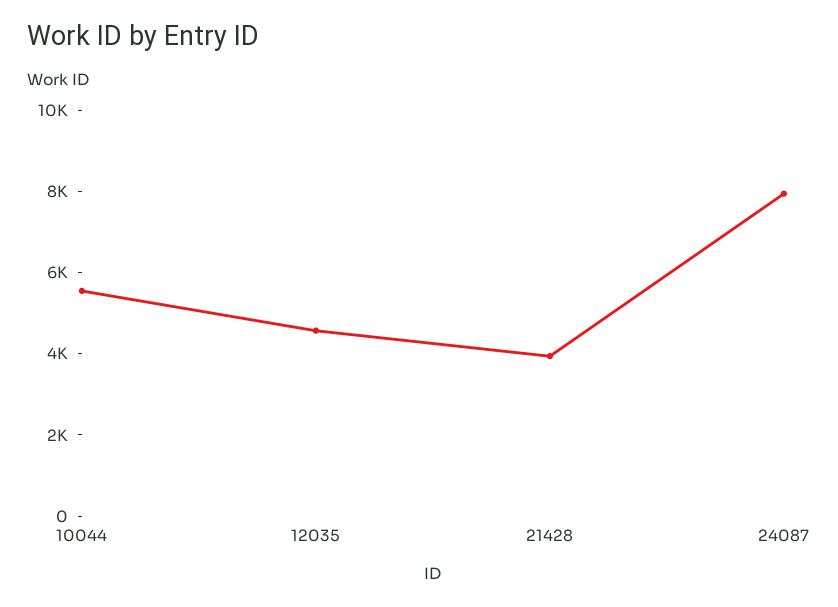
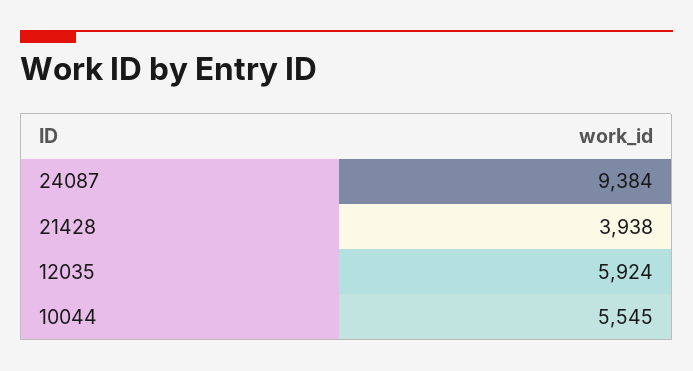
12035: 4500 -> 5924
24087: 8000 -> 9384

